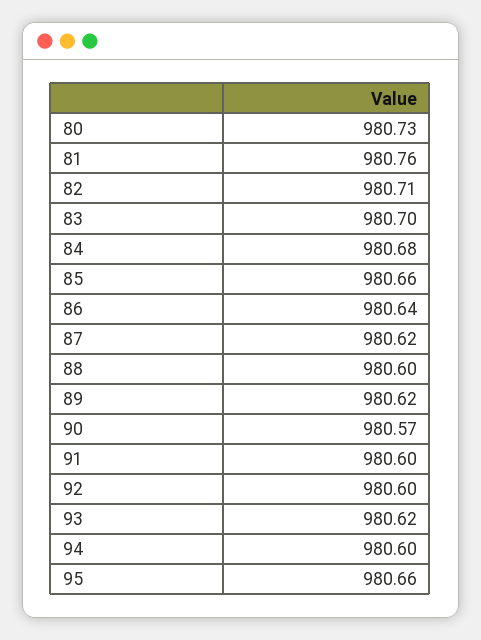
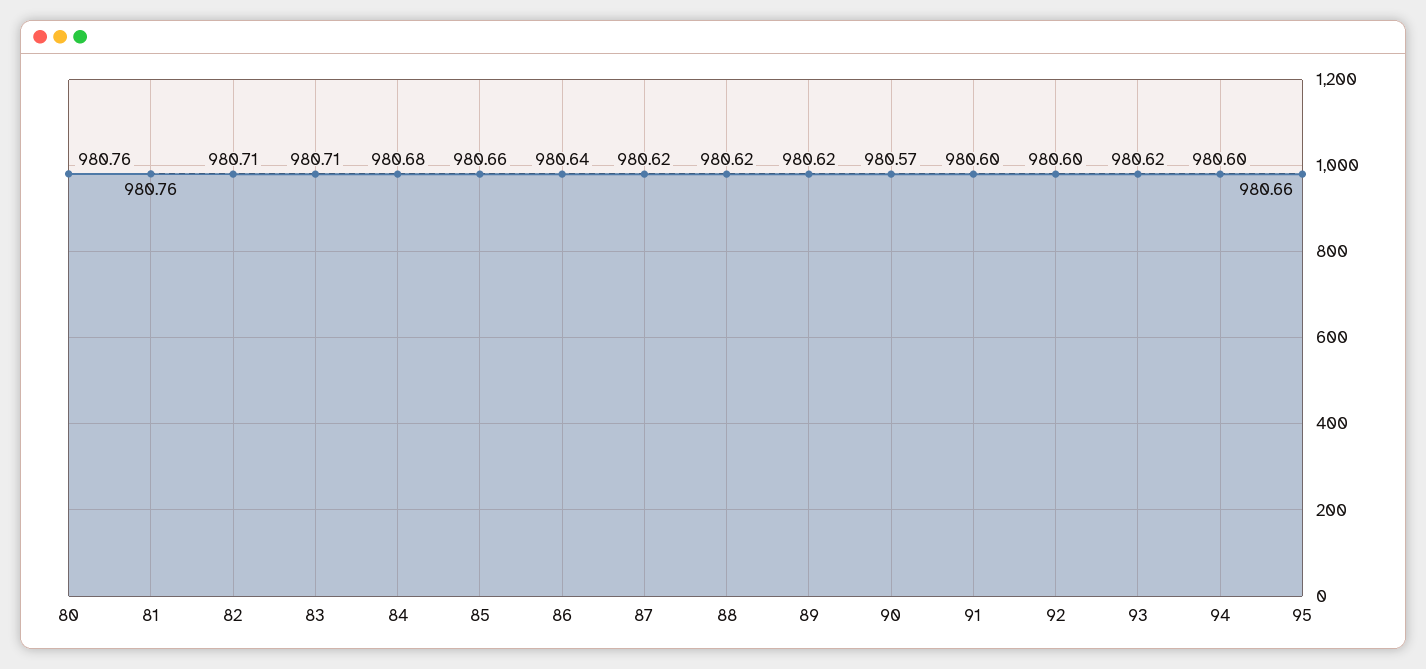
80: 980.73 -> 980.76
83: 980.7 -> 980.71
88: 980.6 -> 980.62

